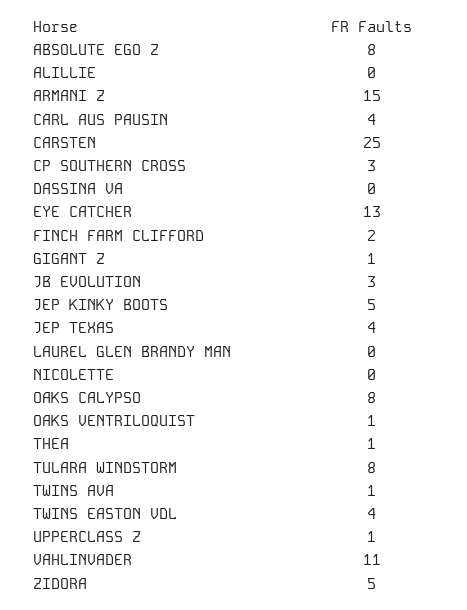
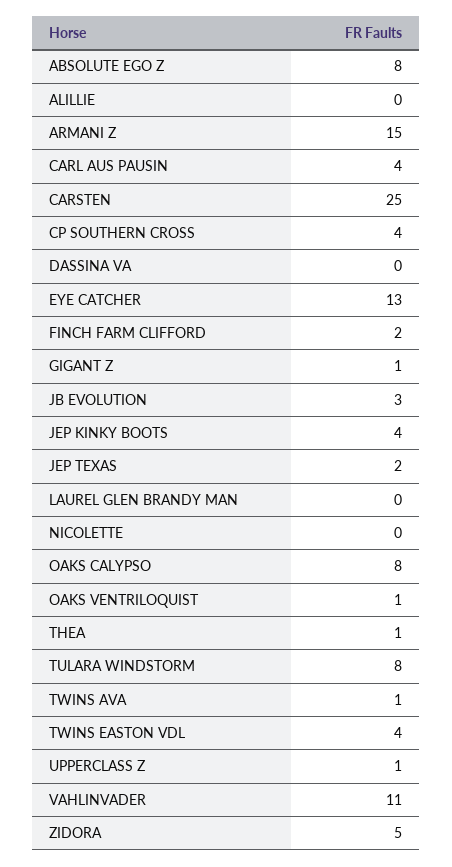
CP SOUTHERN CROSS: 3 -> 4
JEP KINKY BOOTS: 5 -> 4
JEP TEXAS: 4 -> 2

